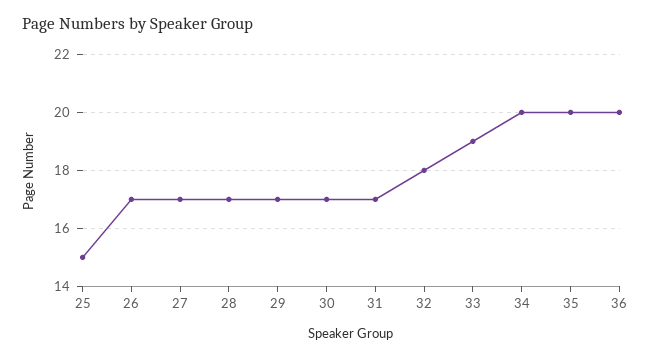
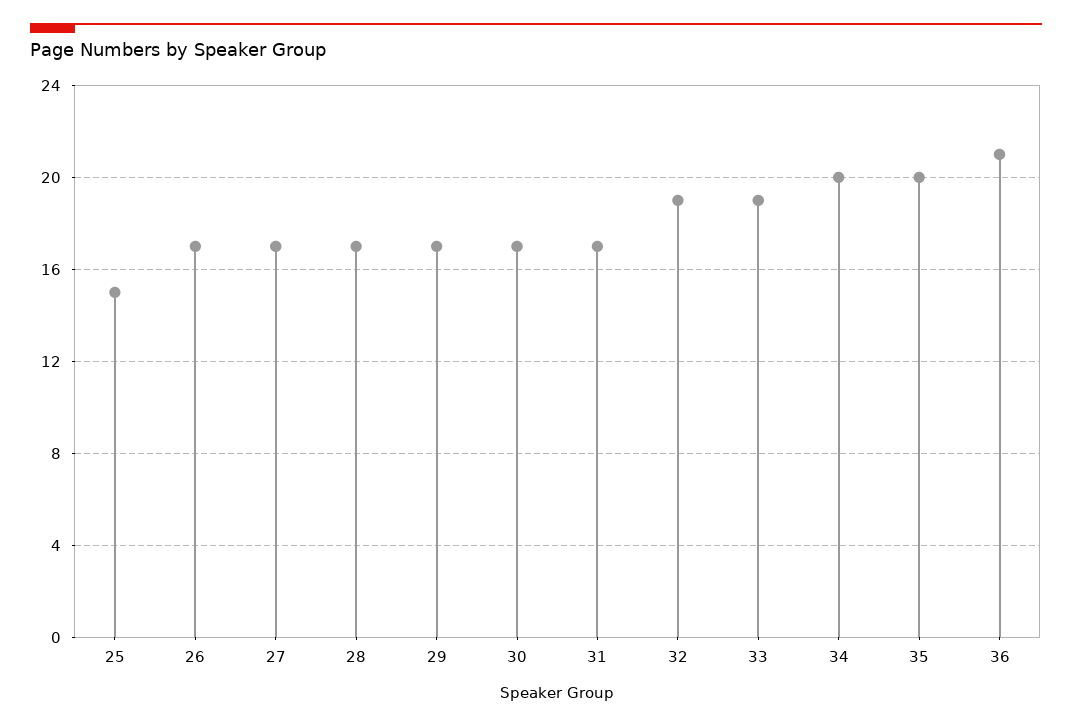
32: 18 -> 19
36: 20 -> 21

